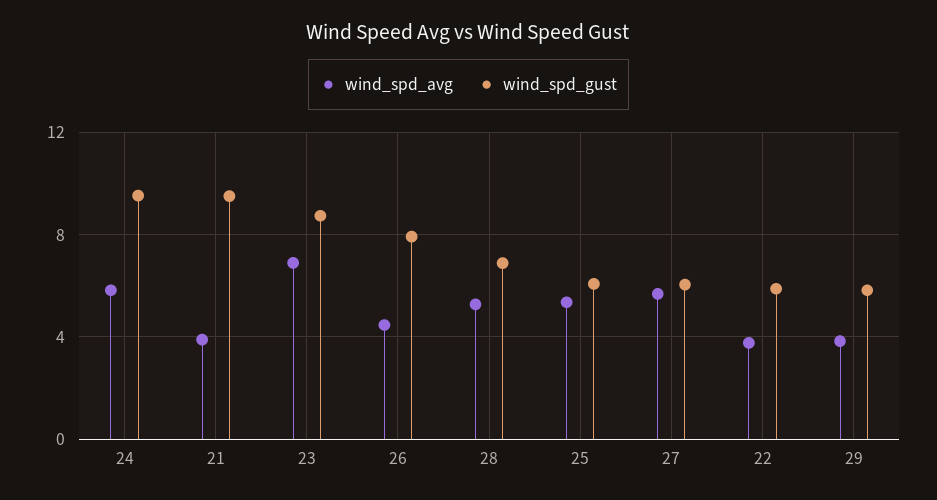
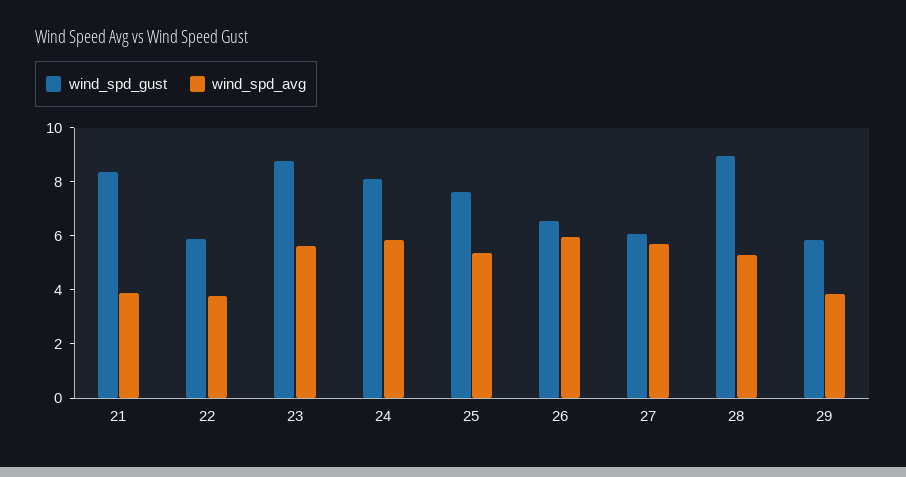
wind_spd_gust, 24: 9.5 -> 8
wind_spd_gust, 21: 9.5 -> 8.5
wind_spd_avg, 23: 7 -> 5.5
wind_spd_avg, 26: 4.5 -> 6
wind_spd_gust, 26: 8 -> 6.5
wind_spd_gust, 28: 7 -> 9
wind_spd_gust, 25: 6 -> 7.5

